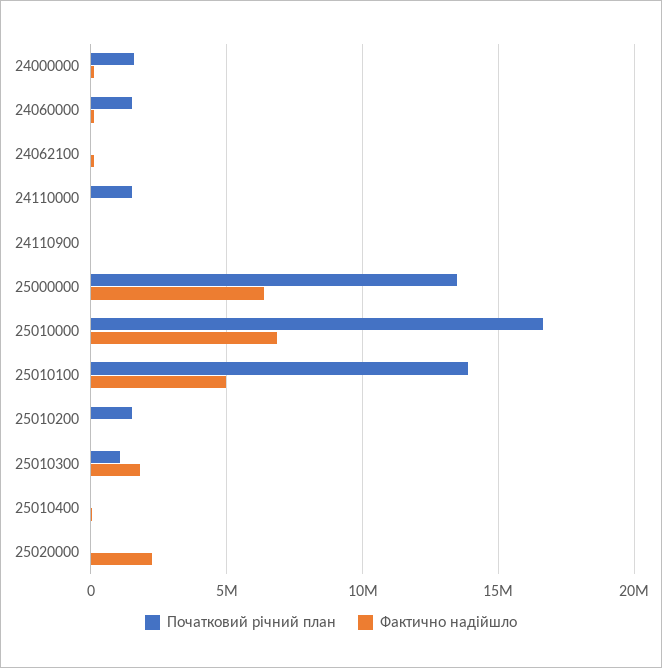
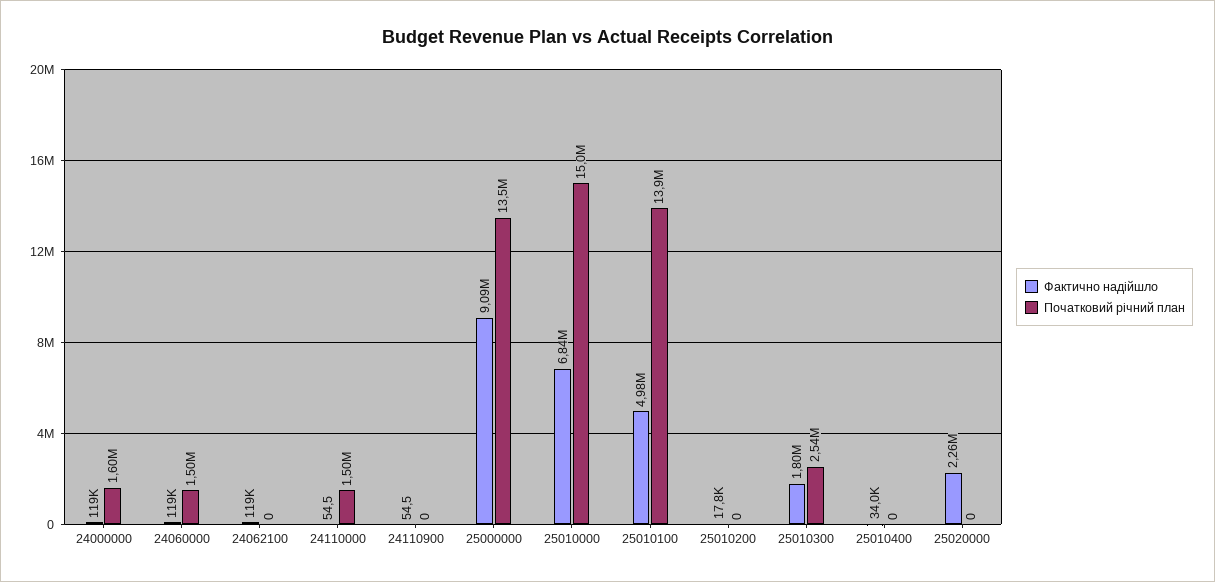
Фактично надійшло, 25000000: 6500000 -> 9090000
Початковий річний план, 25010000: 16500000 -> 15000000
Початковий річний план, 25010200: 1500000 -> 0
Початковий річний план, 25010300: 1000000 -> 2540000

